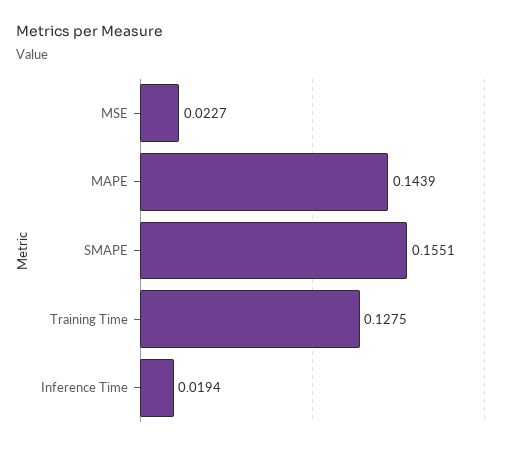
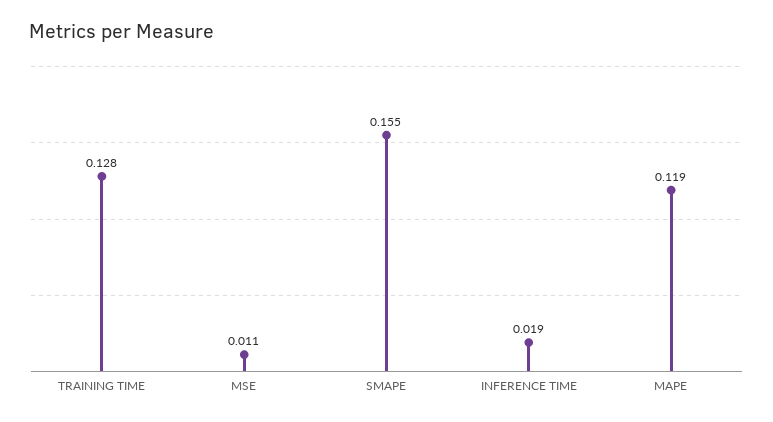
MSE: 0.0227 -> 0.011
MAPE: 0.1439 -> 0.119

